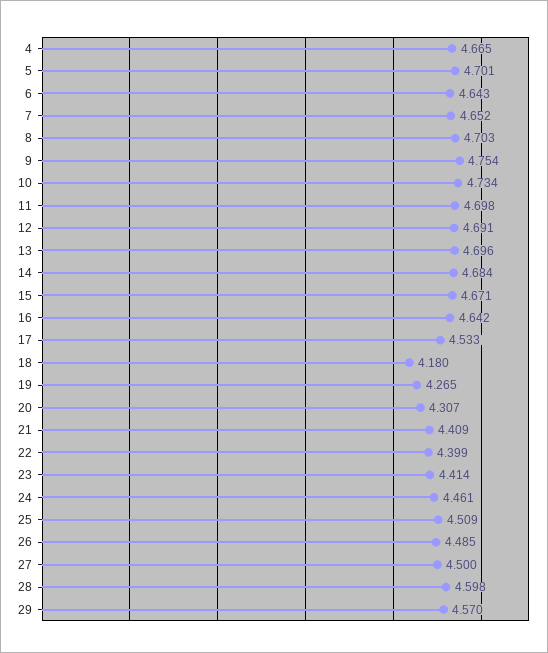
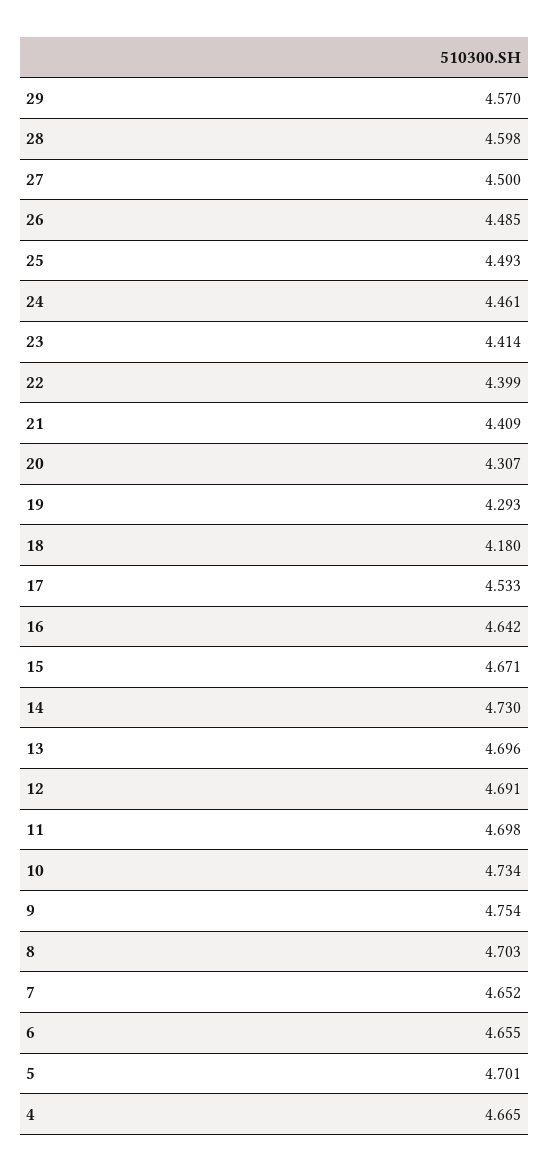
6: 4.643 -> 4.655
14: 4.684 -> 4.73
19: 4.265 -> 4.293
25: 4.509 -> 4.493

